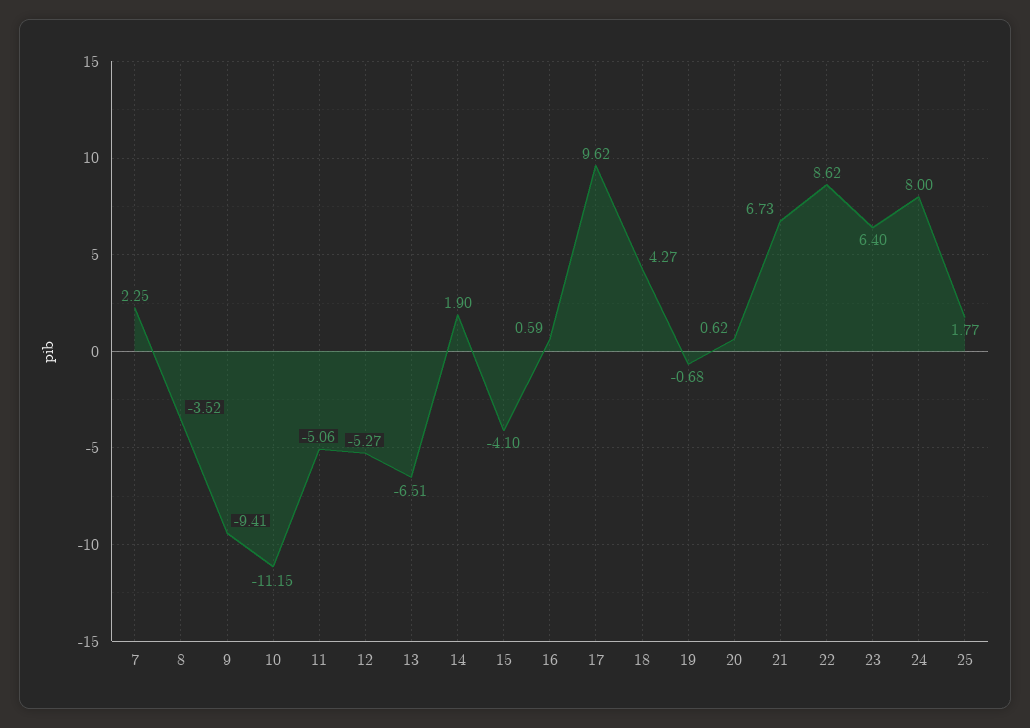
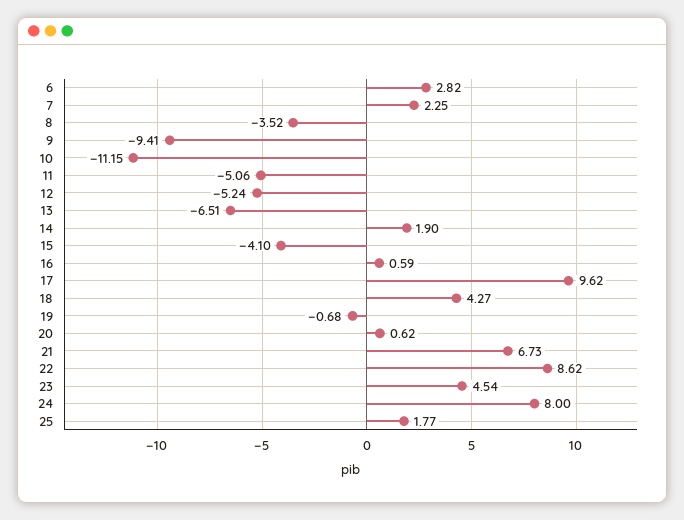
12: -5.27 -> -5.24
23: 6.4 -> 4.54
6: none -> 2.82

